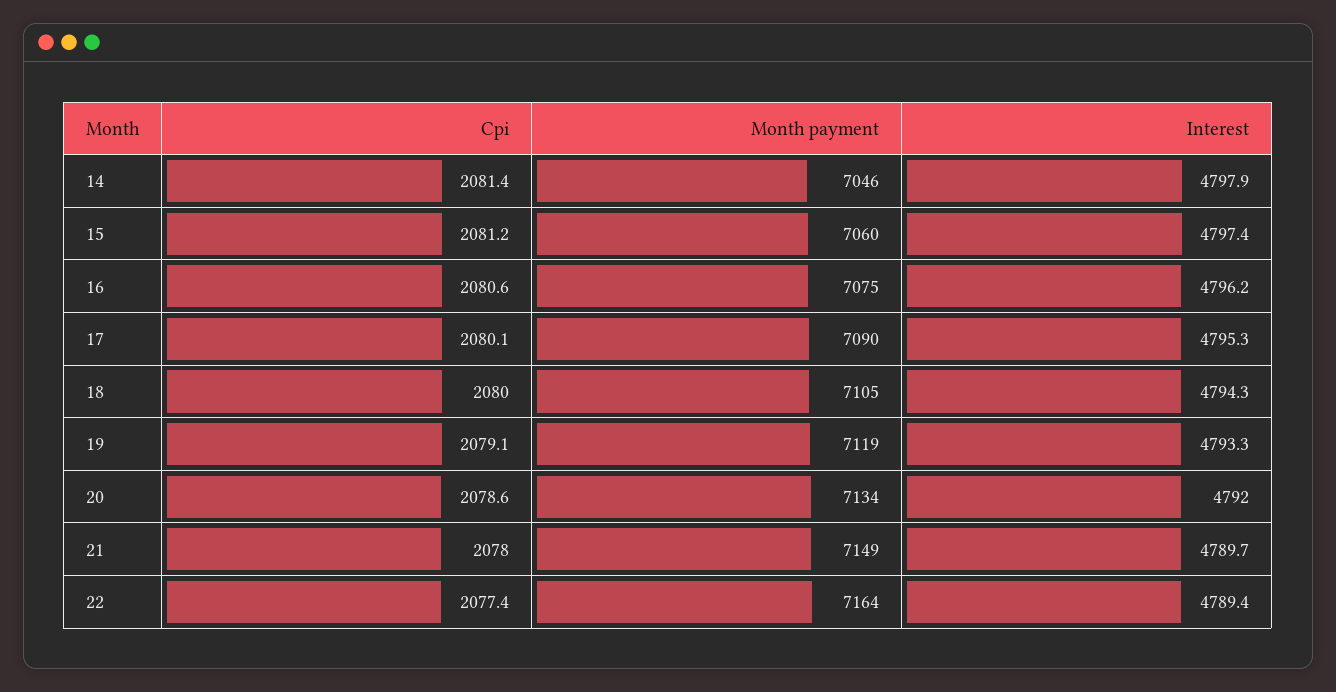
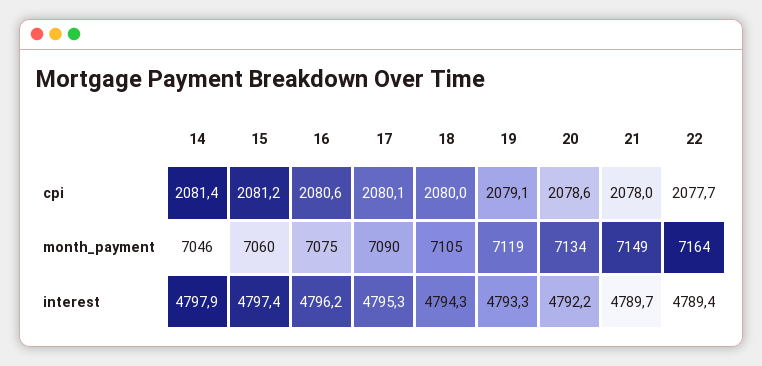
Interest, 20: 4792 -> 4792.2
Cpi, 22: 2077.4 -> 2077.7

